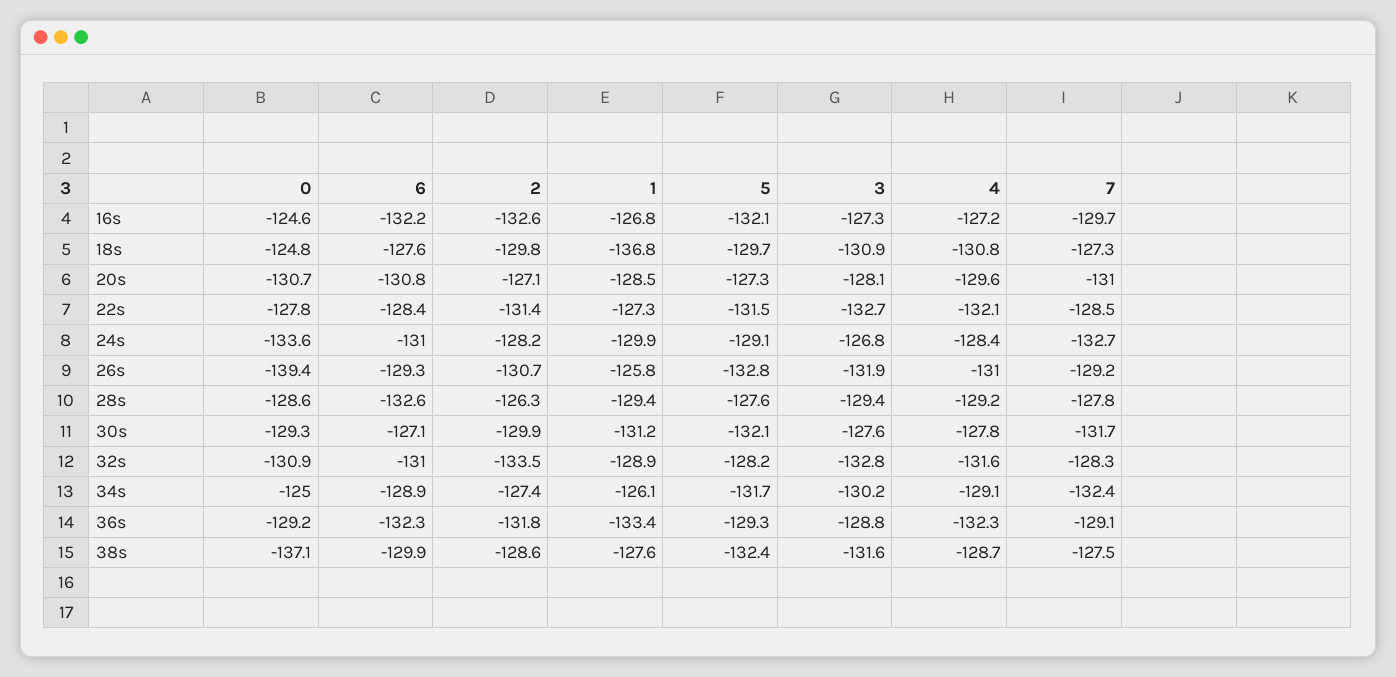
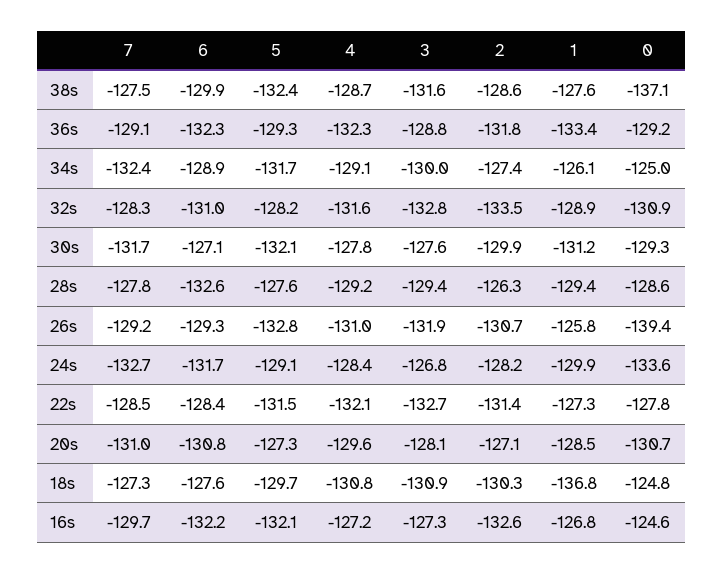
2, 18s: -129.8 -> -130.3
6, 24s: -131 -> -131.7
3, 34s: -130.2 -> -130

